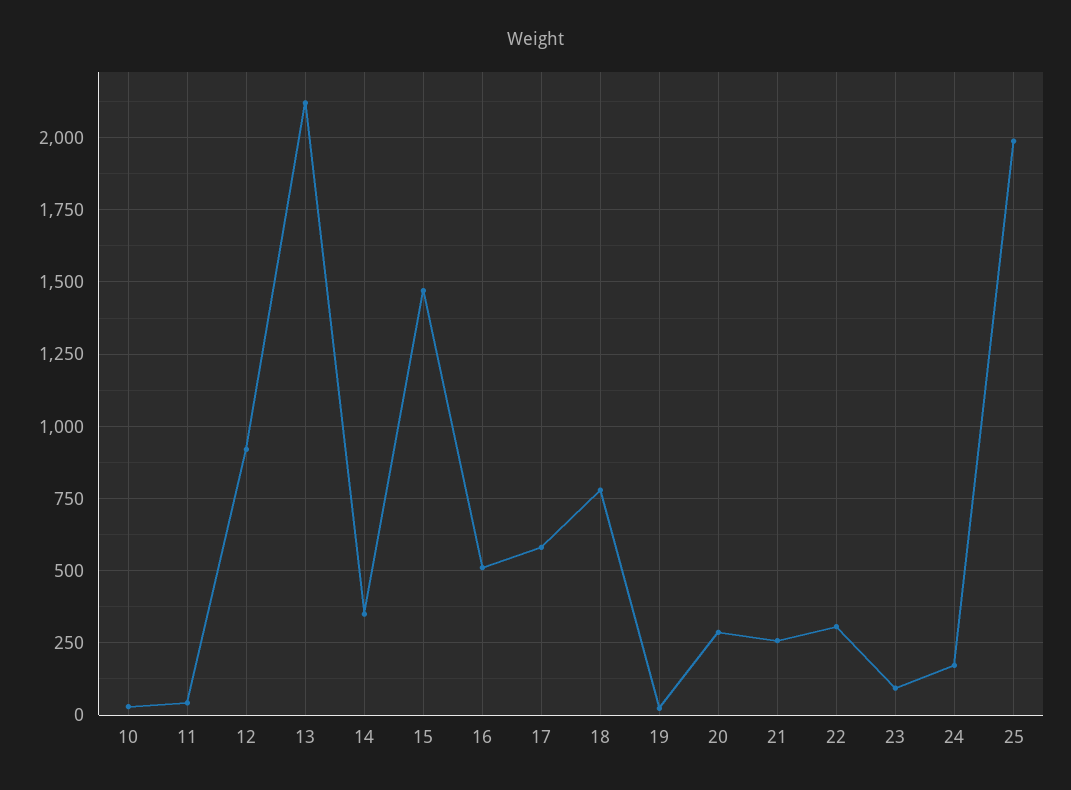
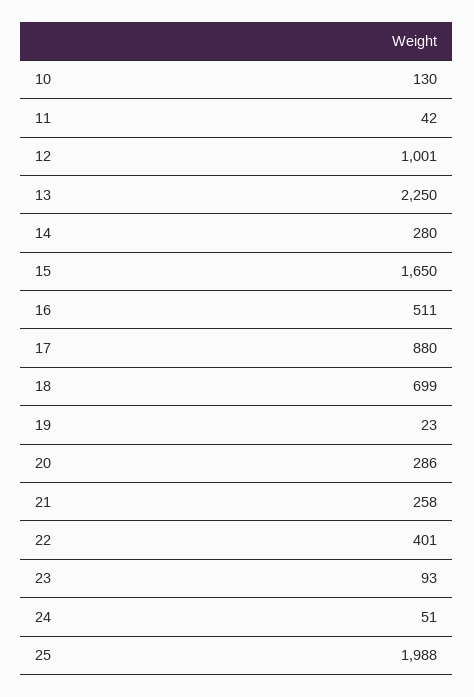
10: 25 -> 130
12: 925 -> 1001
13: 2125 -> 2250
14: 350 -> 280
15: 1475 -> 1650
17: 575 -> 880
18: 775 -> 699
22: 300 -> 401
24: 175 -> 51

